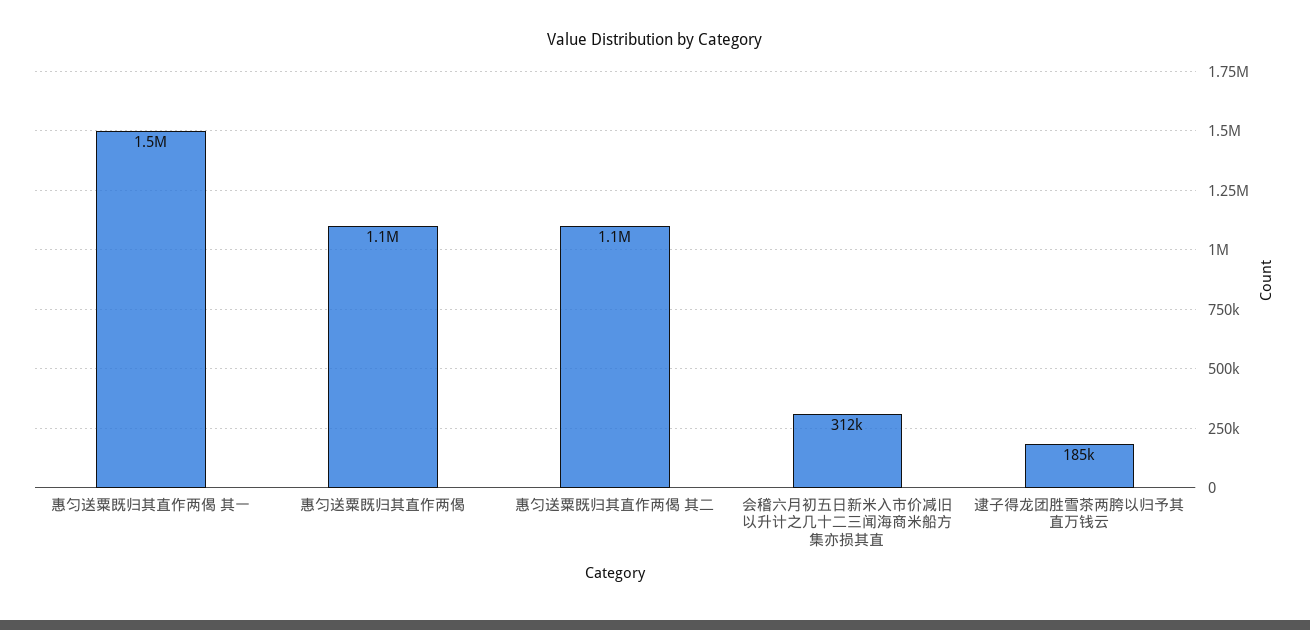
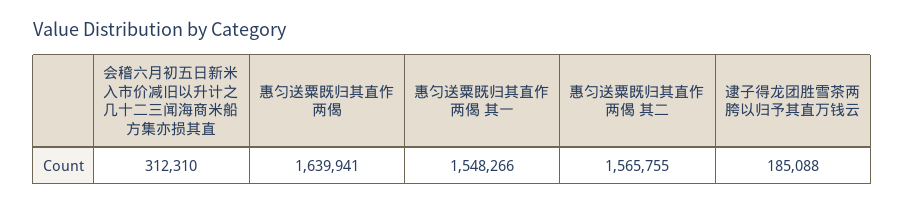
惠匀送粟既归其直作两偈: 1100000 -> 1639941
惠匀送粟既归其直作两偈 其二: 1100000 -> 1565755

